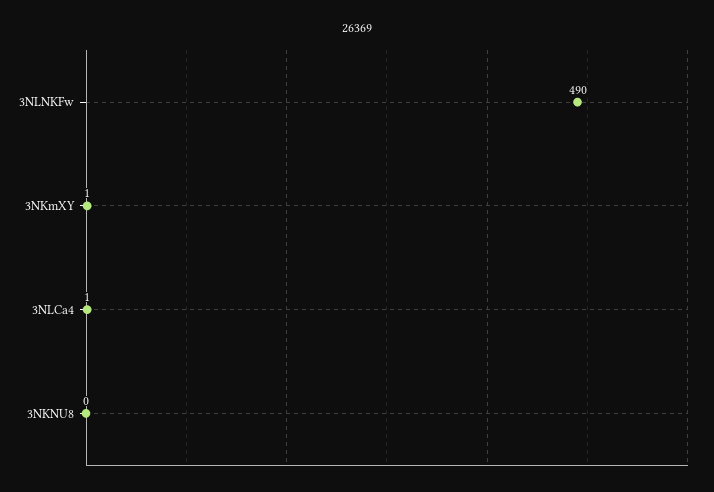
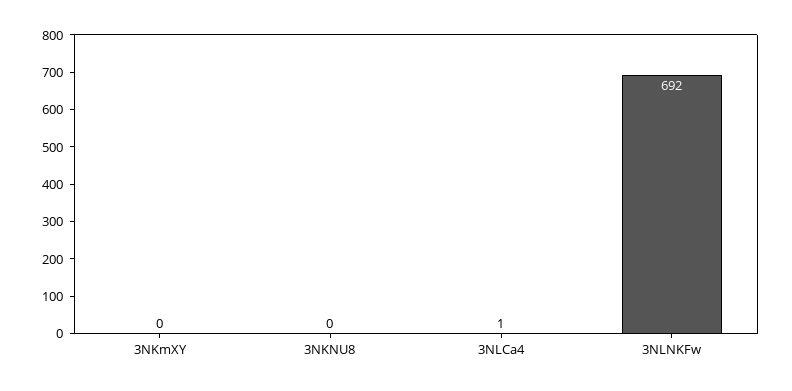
3NLNKFw: 490 -> 692
3NKmXY: 1 -> 0

